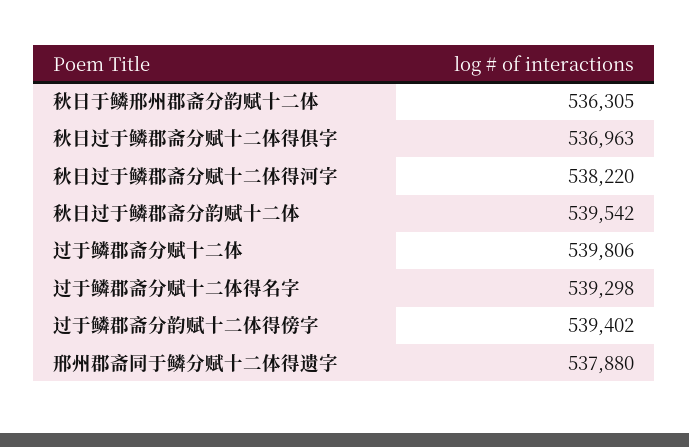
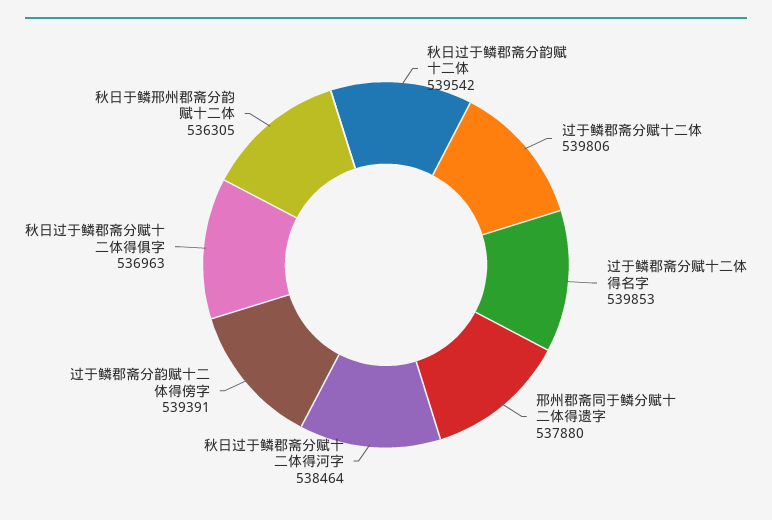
秋日过于鳞郡斋分赋十二体得河字: 538220 -> 538464
过于鳞郡斋分赋十二体得名字: 539298 -> 539853
过于鳞郡斋分韵赋十二体得傍字: 539402 -> 539391

